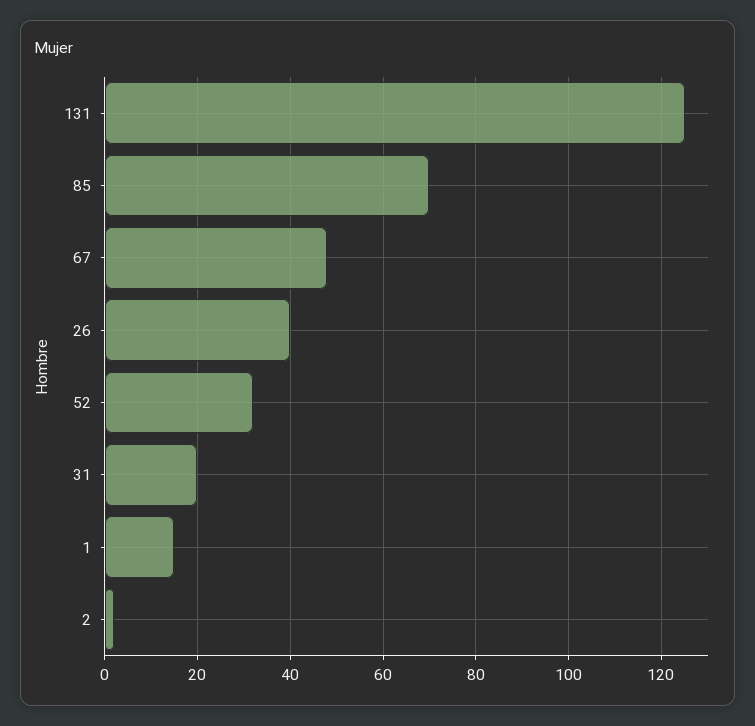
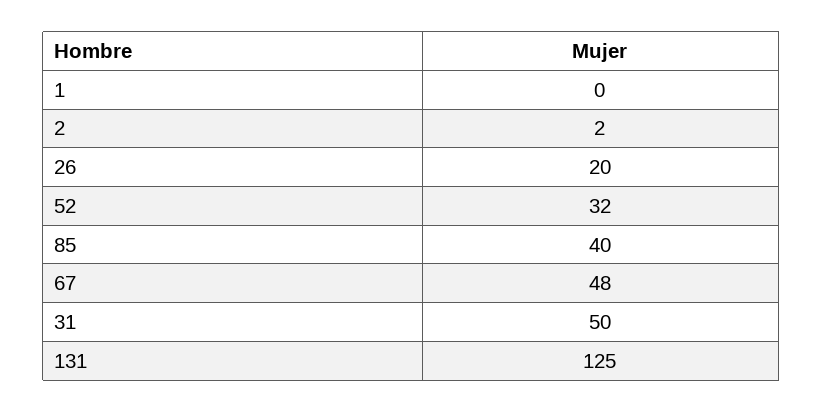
85: 70 -> 40
26: 40 -> 20
31: 20 -> 50
1: 15 -> 0

